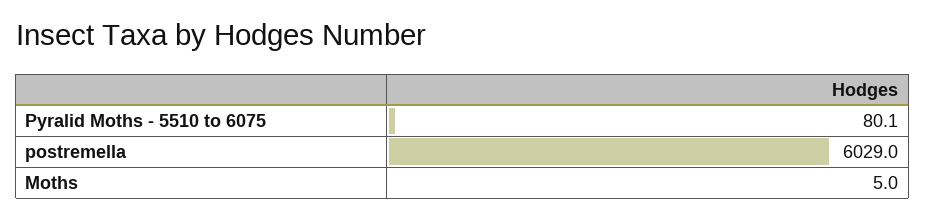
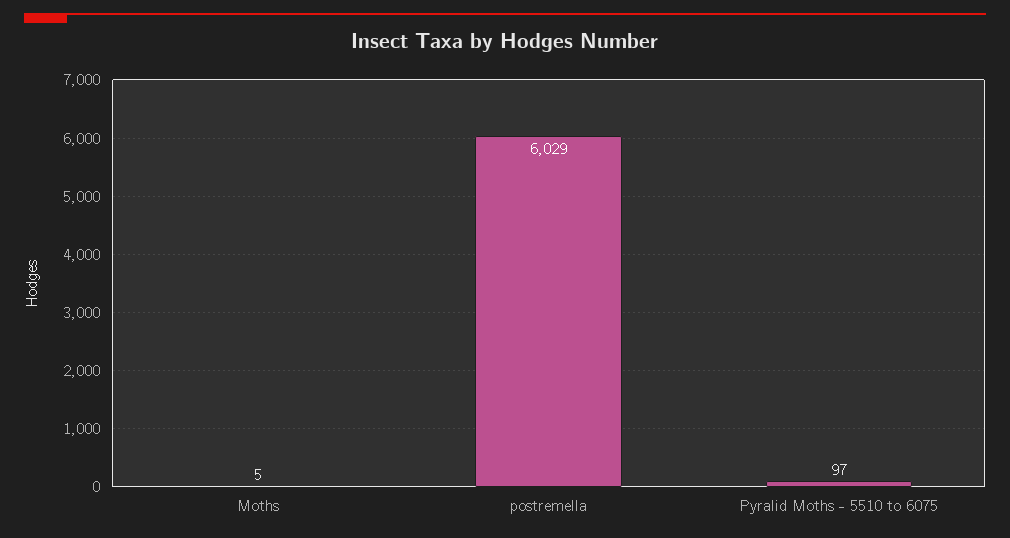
Pyralid Moths - 5510 to 6075: 80.1 -> 97

